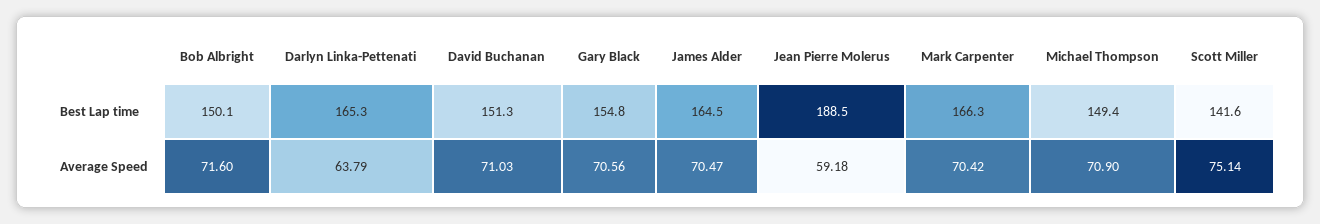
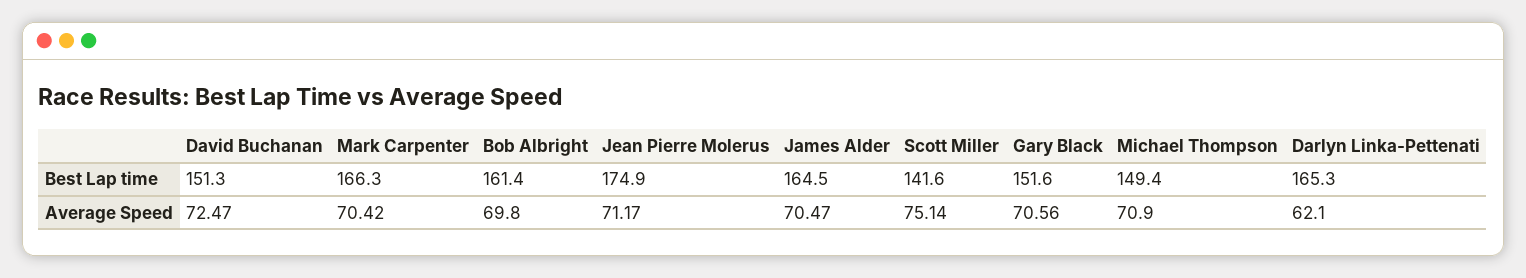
Bob Albright, Best Lap time: 150.1 -> 161.4
Gary Black, Best Lap time: 154.8 -> 151.6
Jean Pierre Molerus, Best Lap time: 188.5 -> 174.9
Bob Albright, Average Speed: 71.6 -> 69.8
Darlyn Linka-Pettenati, Average Speed: 63.79 -> 62.1
David Buchanan, Average Speed: 71.03 -> 72.47
Jean Pierre Molerus, Average Speed: 59.18 -> 71.17

